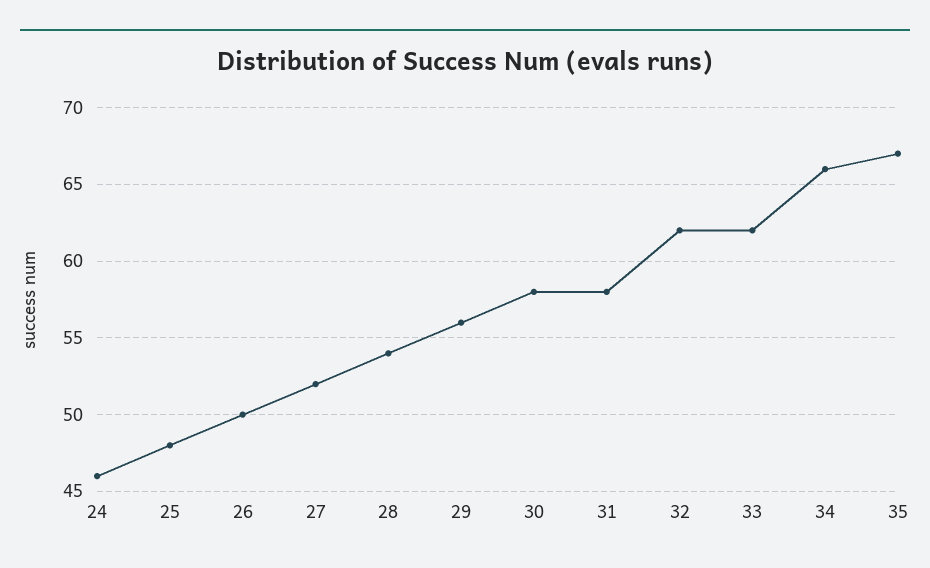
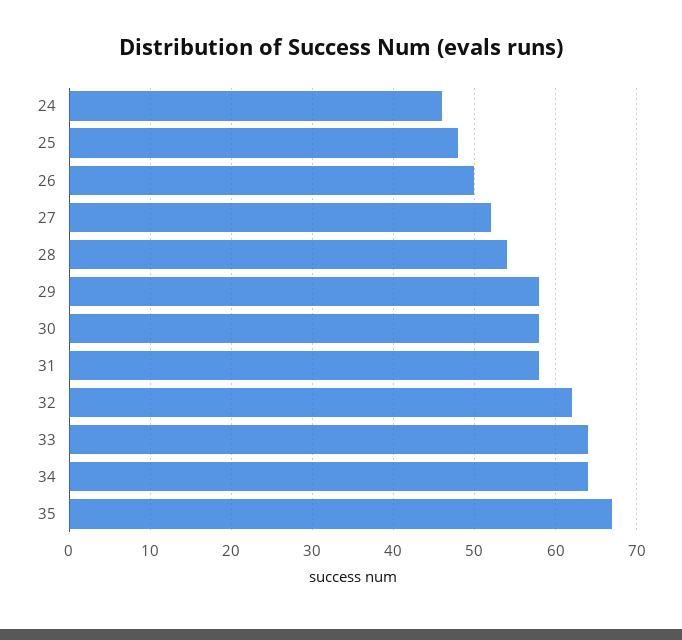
29: 56 -> 58
33: 62 -> 64
34: 66 -> 64

